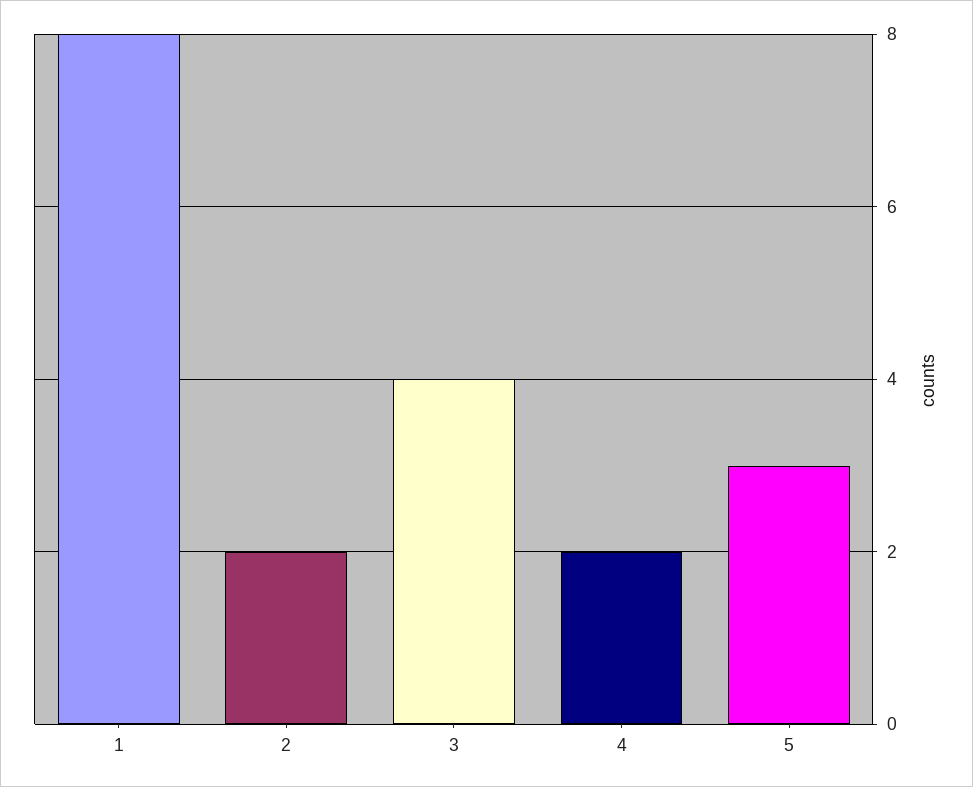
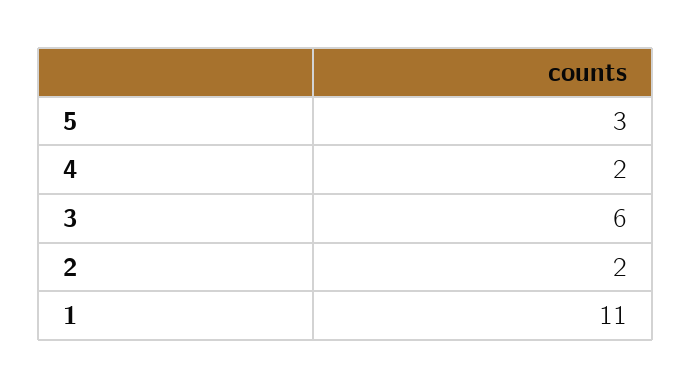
1: 8 -> 11
3: 4 -> 6

